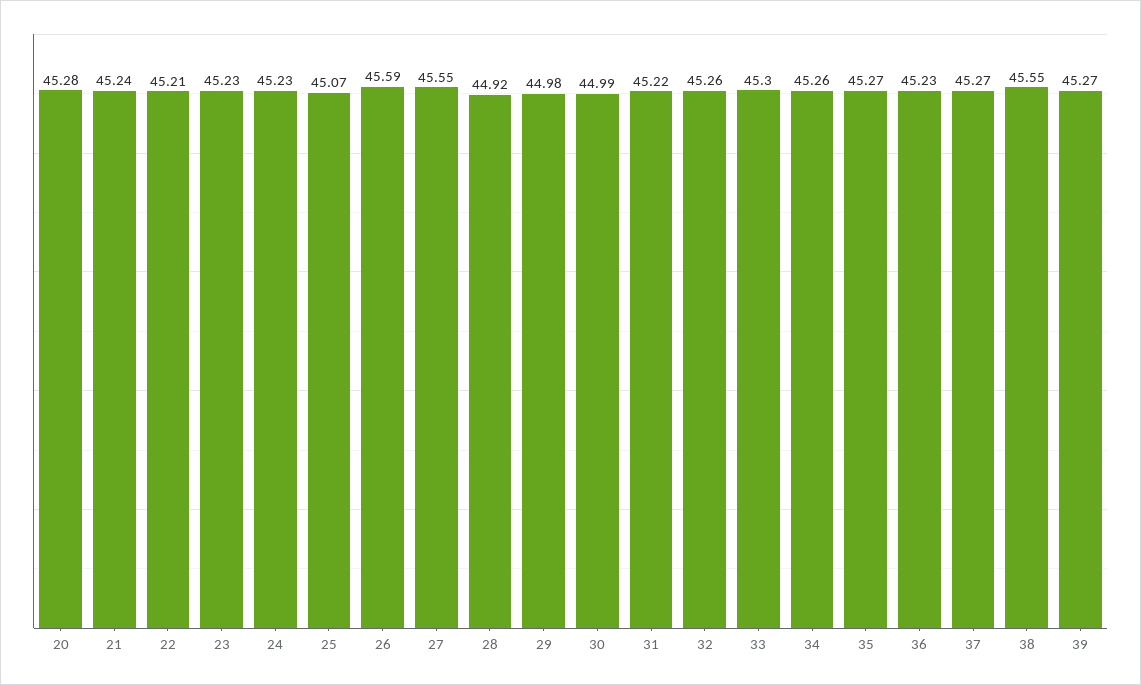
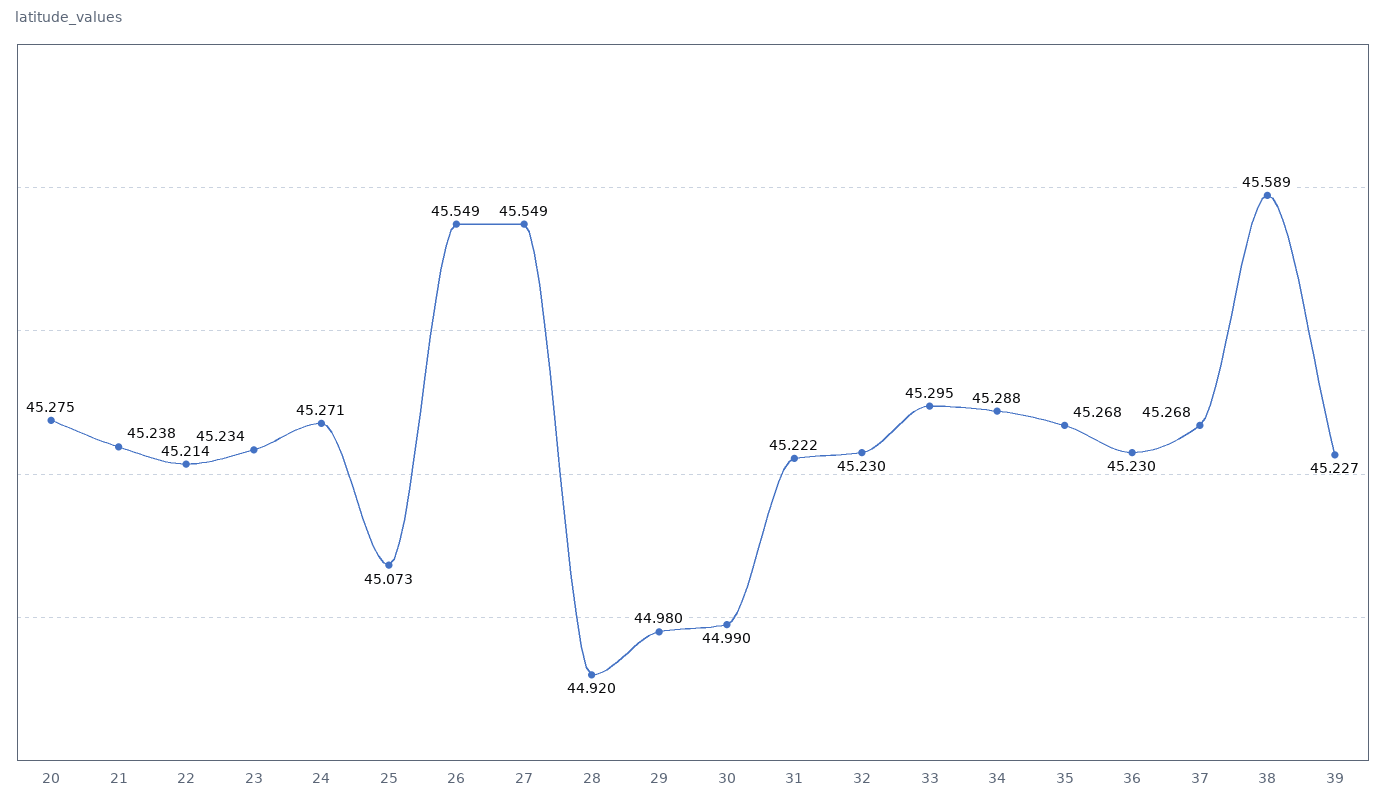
24: 45.23 -> 45.271
26: 45.59 -> 45.549
32: 45.26 -> 45.23
34: 45.26 -> 45.288
38: 45.55 -> 45.589
39: 45.27 -> 45.227

